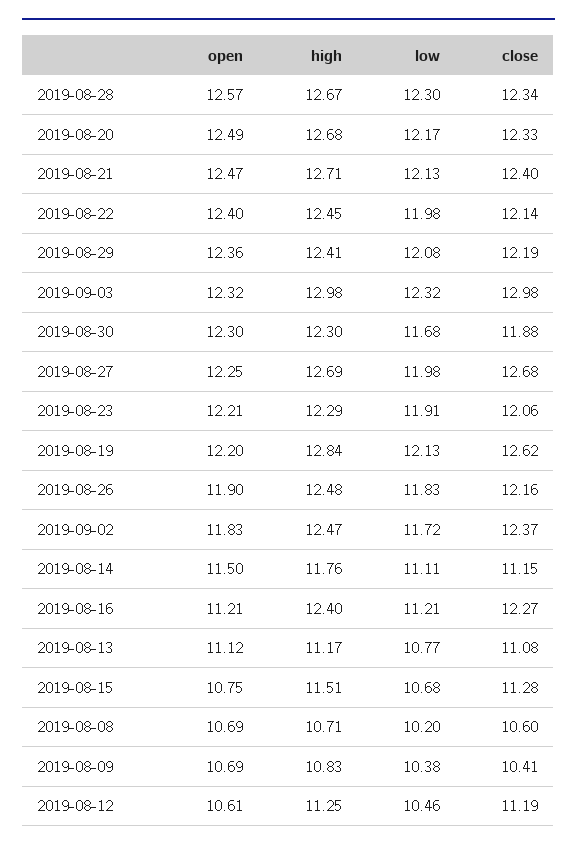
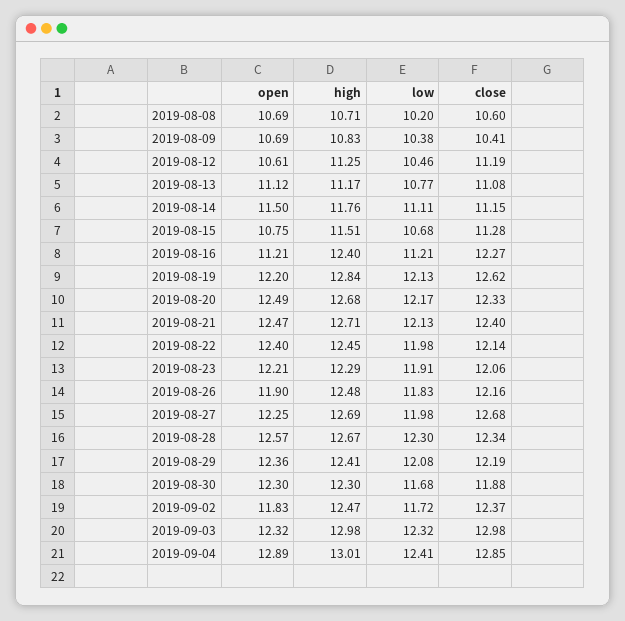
open, 2019-09-04: none -> 12.89
high, 2019-09-04: none -> 13.01
low, 2019-09-04: none -> 12.41
close, 2019-09-04: none -> 12.85

